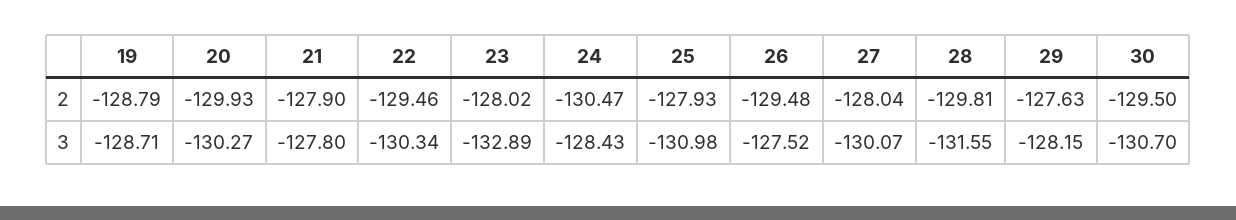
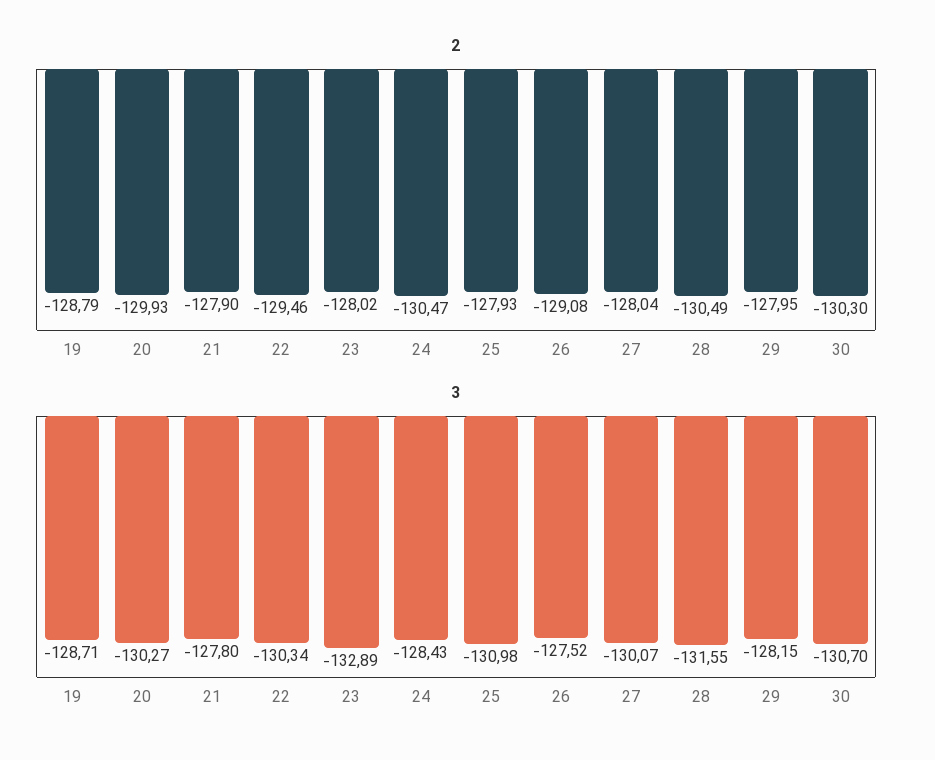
2, 26: -129.48 -> -129.08
2, 28: -129.81 -> -130.49
2, 29: -127.63 -> -127.95
2, 30: -129.5 -> -130.3

